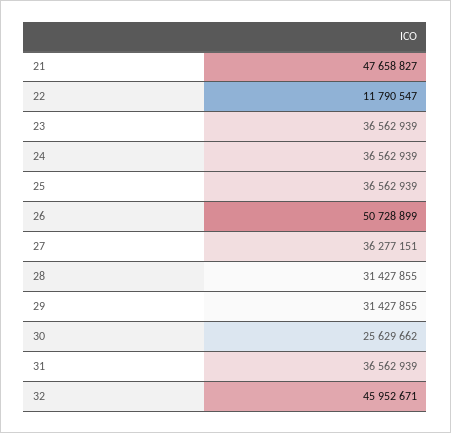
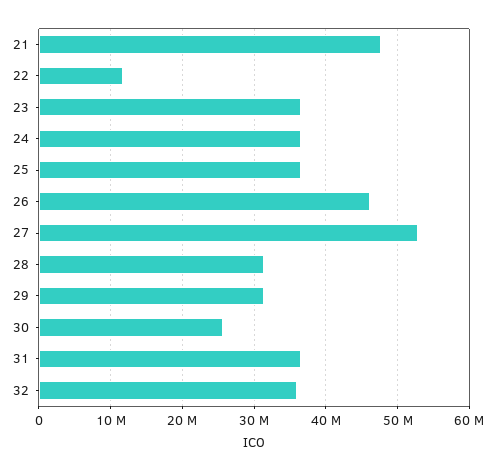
26: 50728899 -> 46000000
27: 36277151 -> 53000000
32: 45952671 -> 36000000

